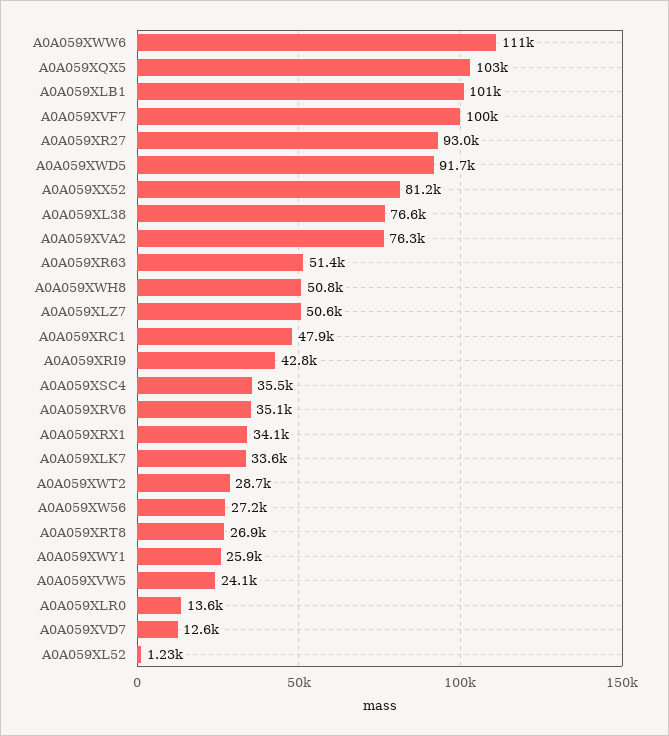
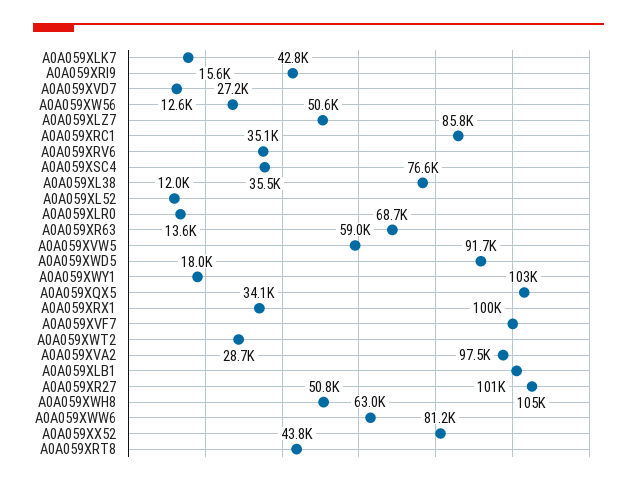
A0A059XWW6: 111000 -> 63000
A0A059XR27: 93000 -> 105000
A0A059XVA2: 76300 -> 97500
A0A059XR63: 51400 -> 68700
A0A059XRC1: 47900 -> 85800
A0A059XLK7: 33600 -> 15600
A0A059XRT8: 26900 -> 43800
A0A059XWY1: 25900 -> 18000
A0A059XVW5: 24100 -> 59000
A0A059XL52: 1230 -> 12000

